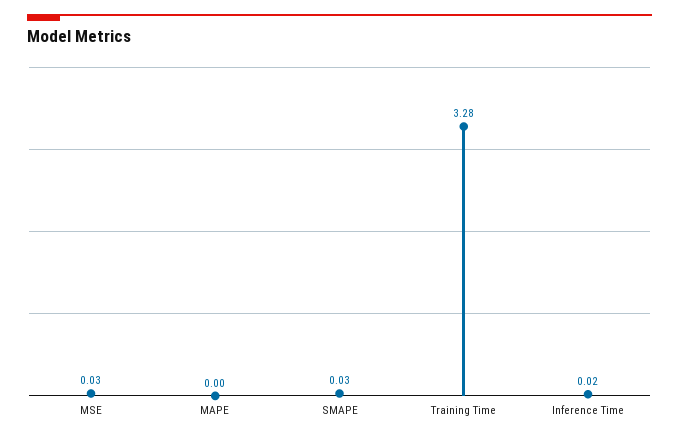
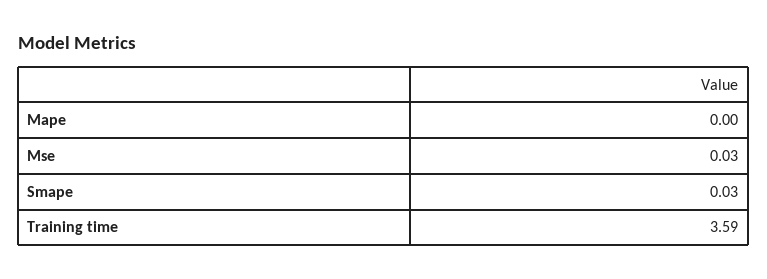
Training Time: 3.28 -> 3.59
Inference Time: 0.02 -> none

